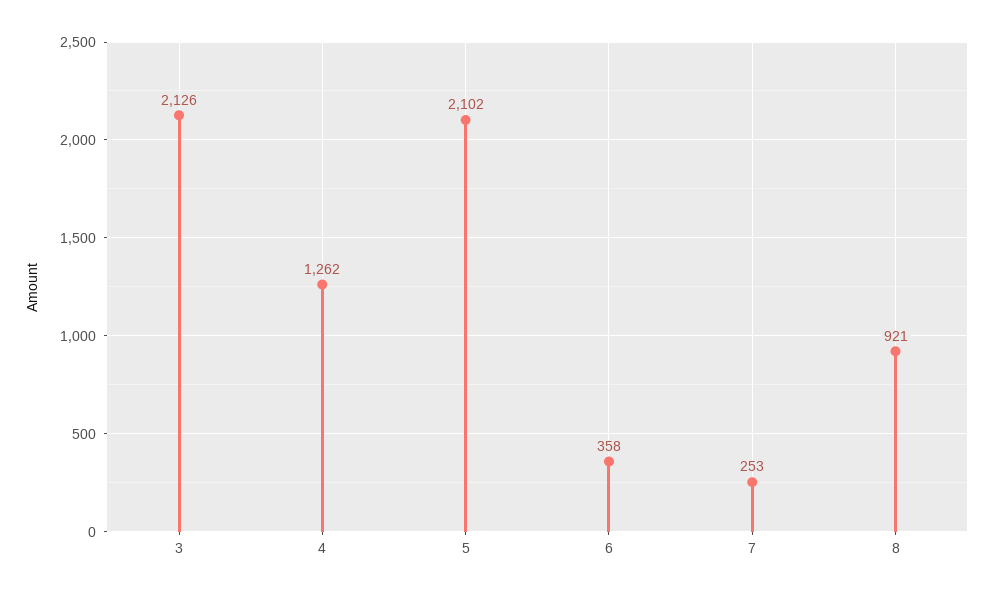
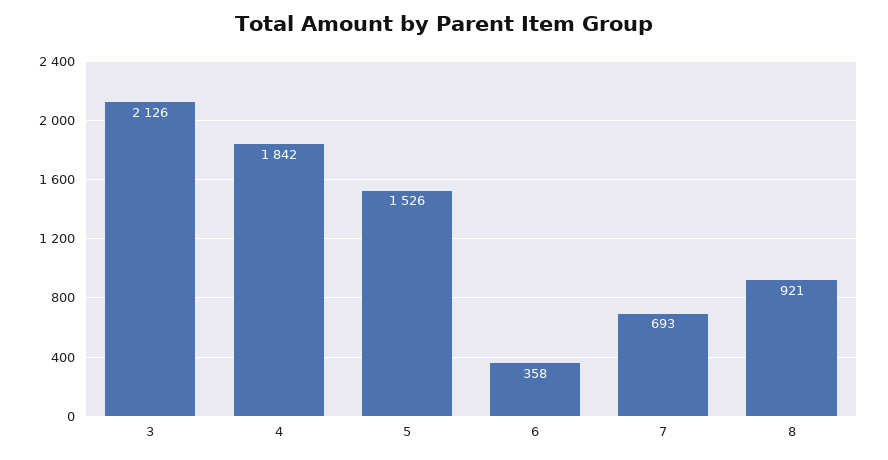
4: 1262 -> 1842
5: 2102 -> 1526
7: 253 -> 693

